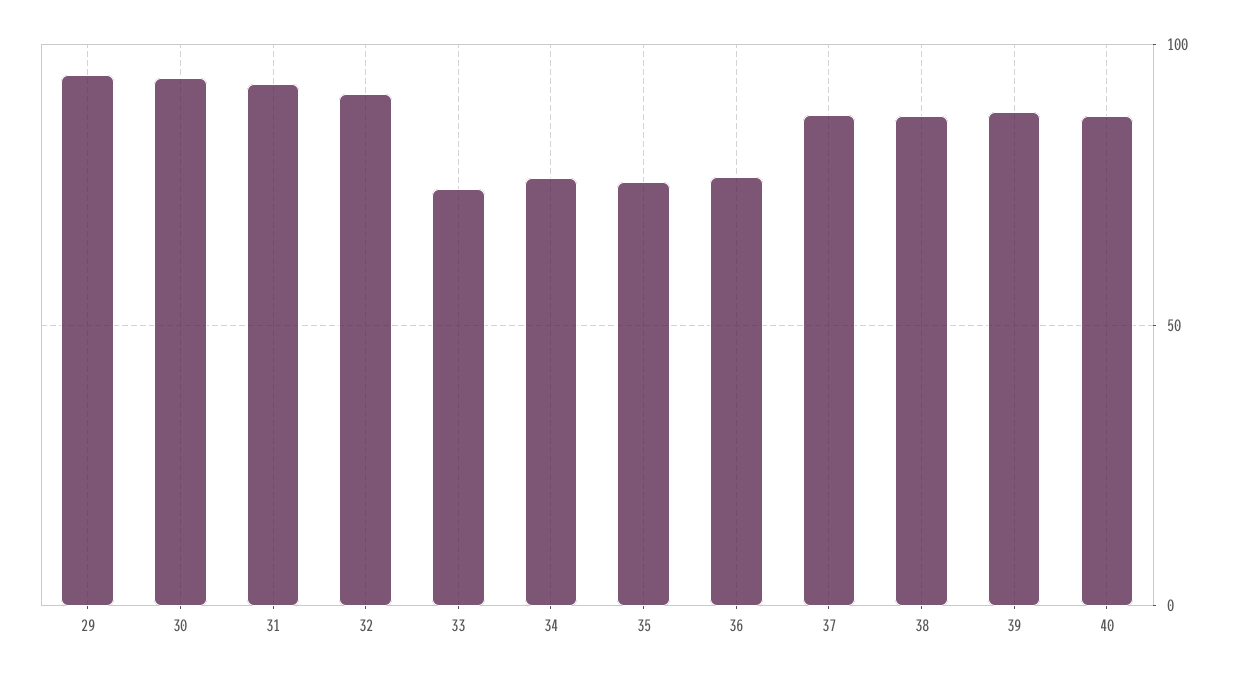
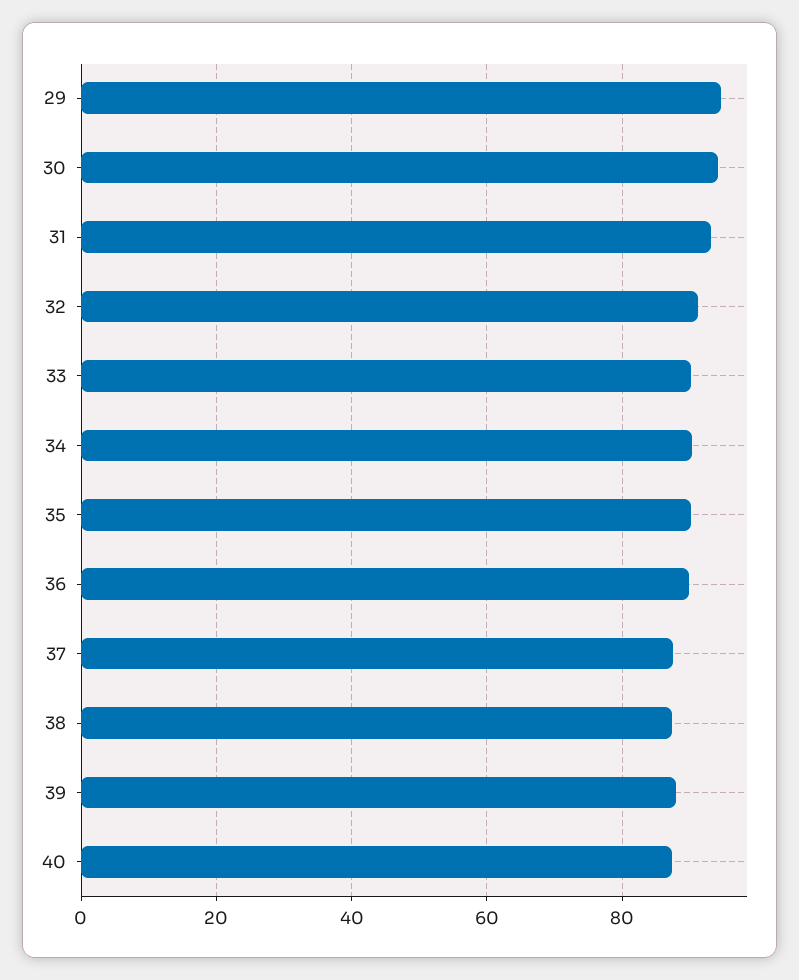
33: 75 -> 90
34: 75 -> 90
35: 75 -> 90
36: 75 -> 90

